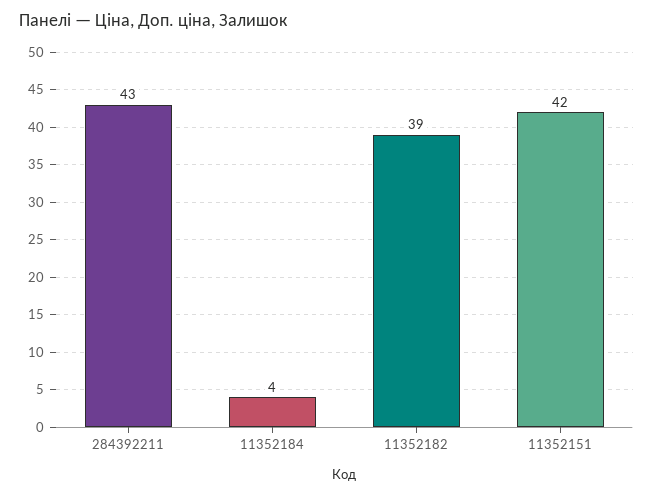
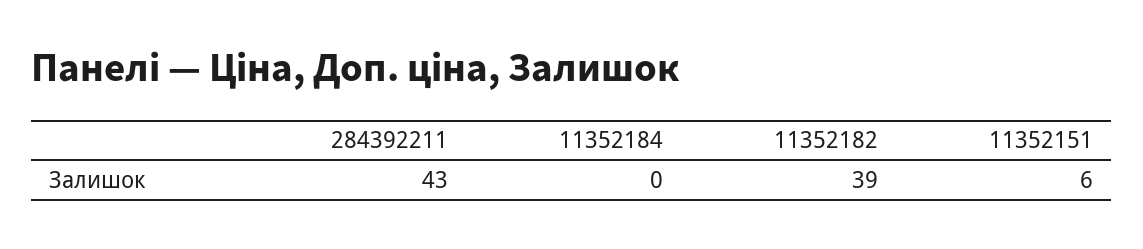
11352184: 4 -> 0
11352151: 42 -> 6

